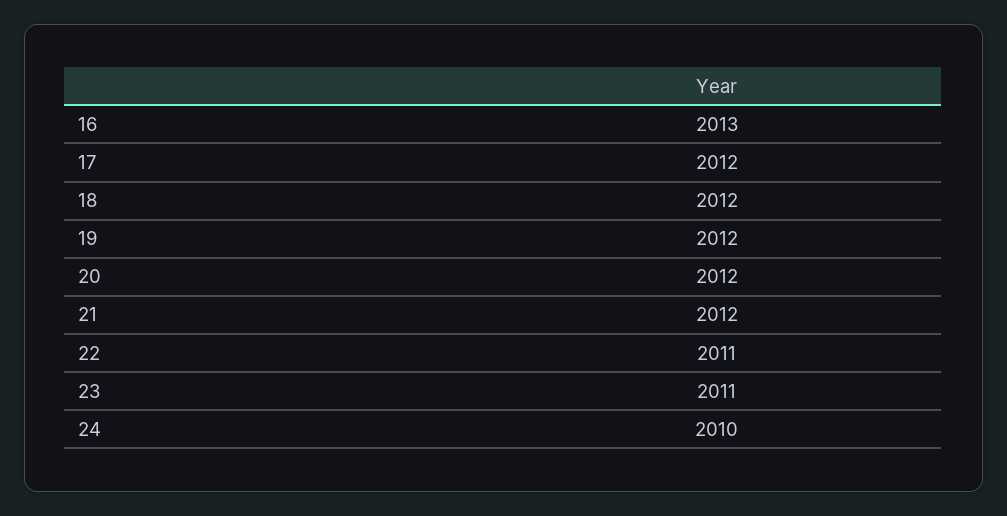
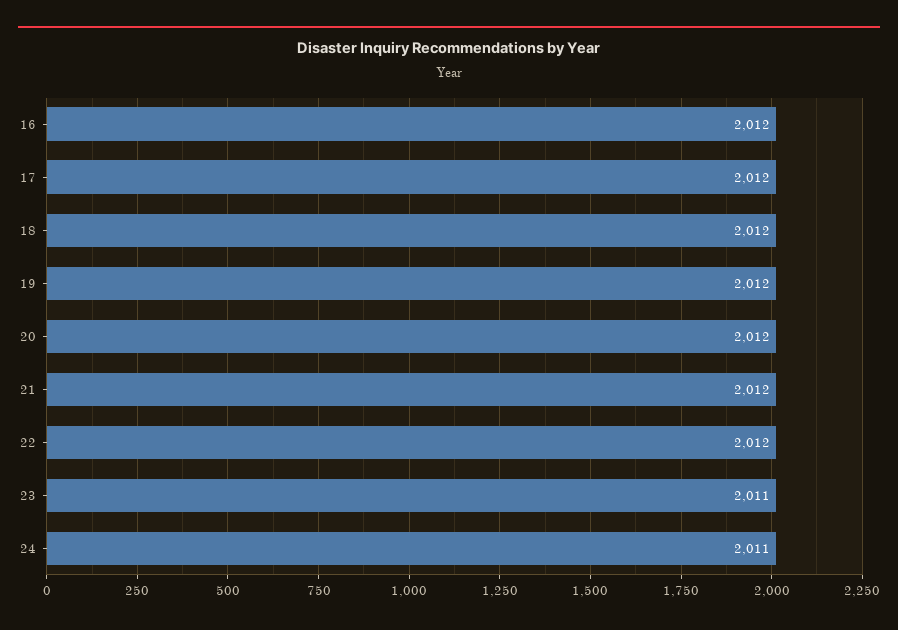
16: 2013 -> 2012
22: 2011 -> 2012
24: 2010 -> 2011

